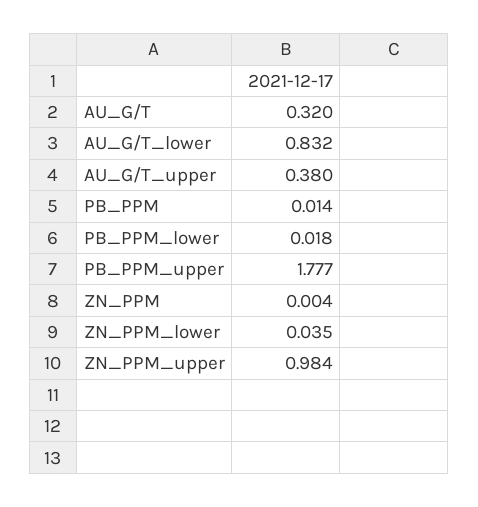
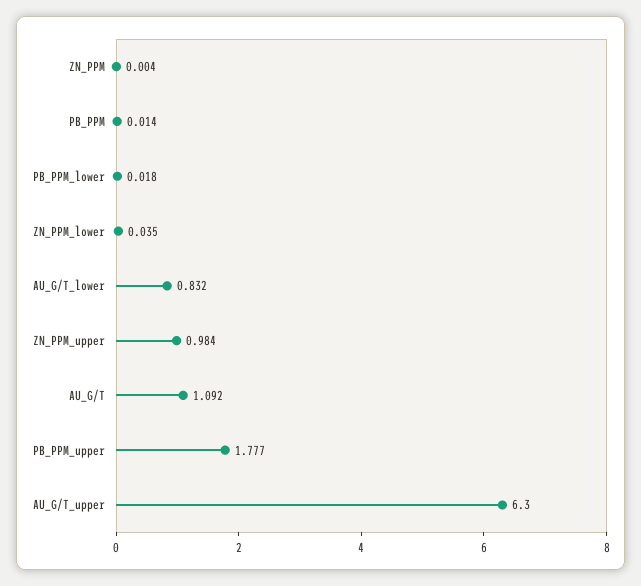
AU_G/T: 0.32 -> 1.092
AU_G/T_upper: 0.38 -> 6.3

